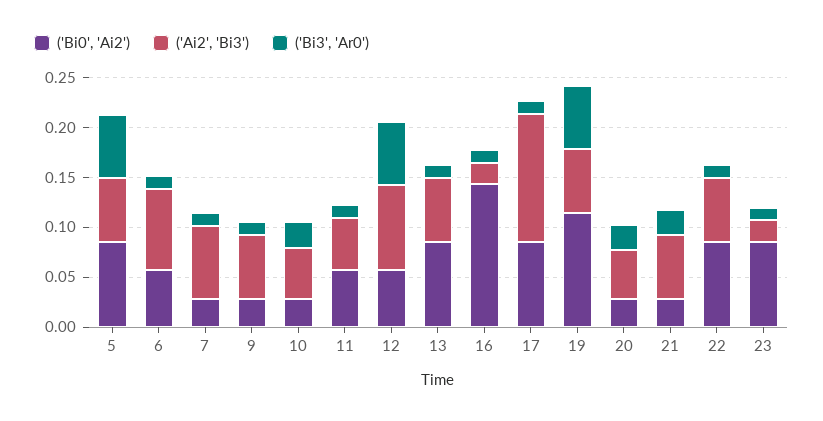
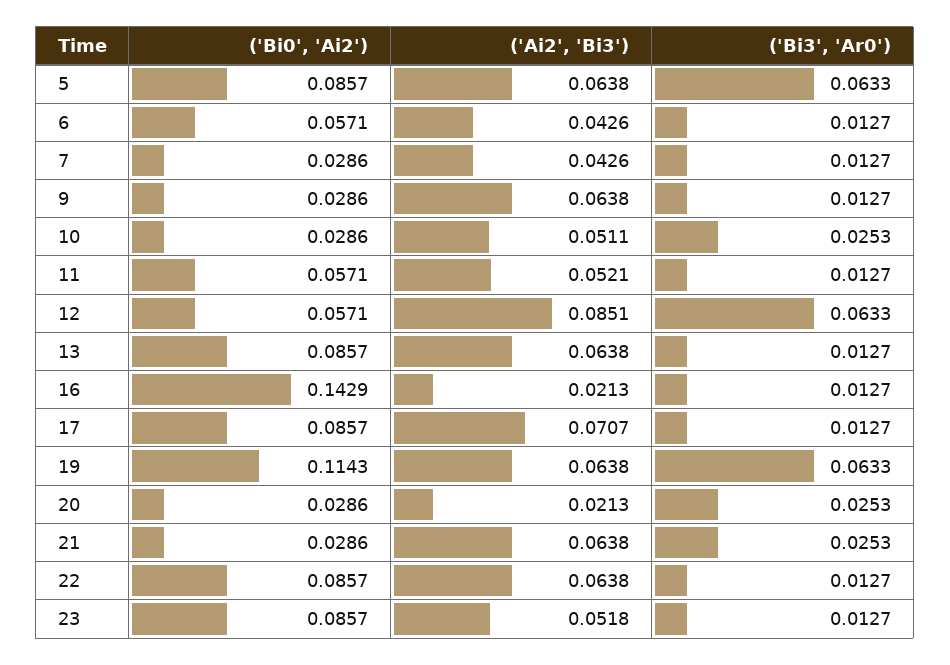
('Ai2', 'Bi3'), 6: 0.08 -> 0.0426
('Ai2', 'Bi3'), 7: 0.07 -> 0.0426
('Ai2', 'Bi3'), 17: 0.13 -> 0.0707
('Ai2', 'Bi3'), 20: 0.05 -> 0.0213
('Ai2', 'Bi3'), 23: 0.02 -> 0.0518

